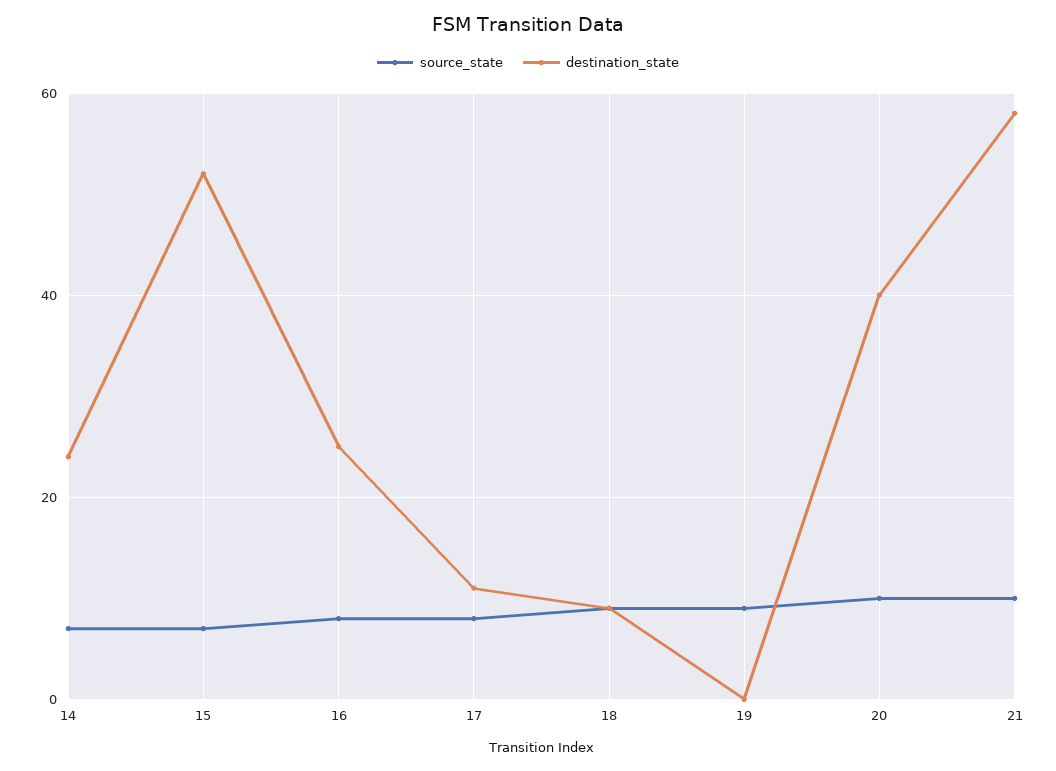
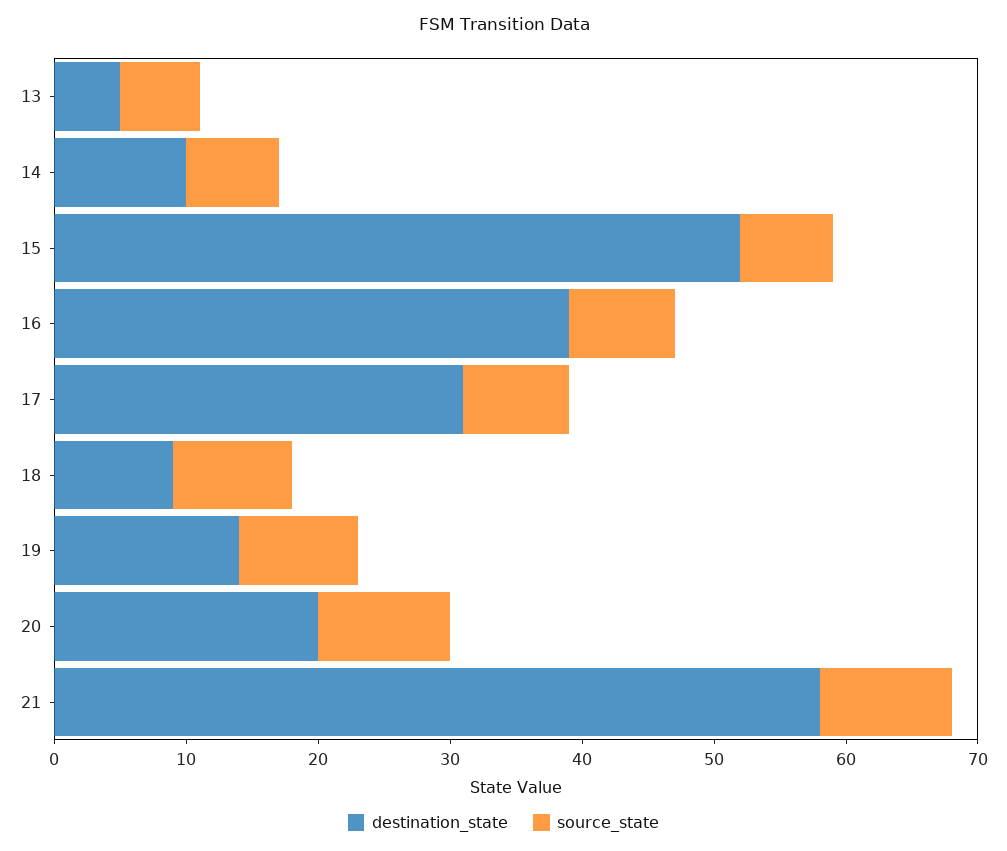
destination_state, 14: 25 -> 10
destination_state, 16: 25 -> 39
destination_state, 17: 10 -> 31
destination_state, 19: 0 -> 14
destination_state, 20: 40 -> 20
destination_state, 13: none -> 5
source_state, 13: none -> 6

